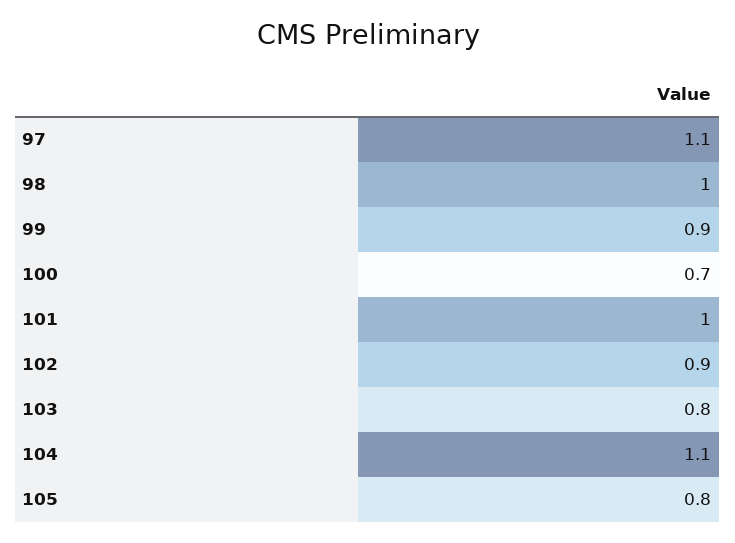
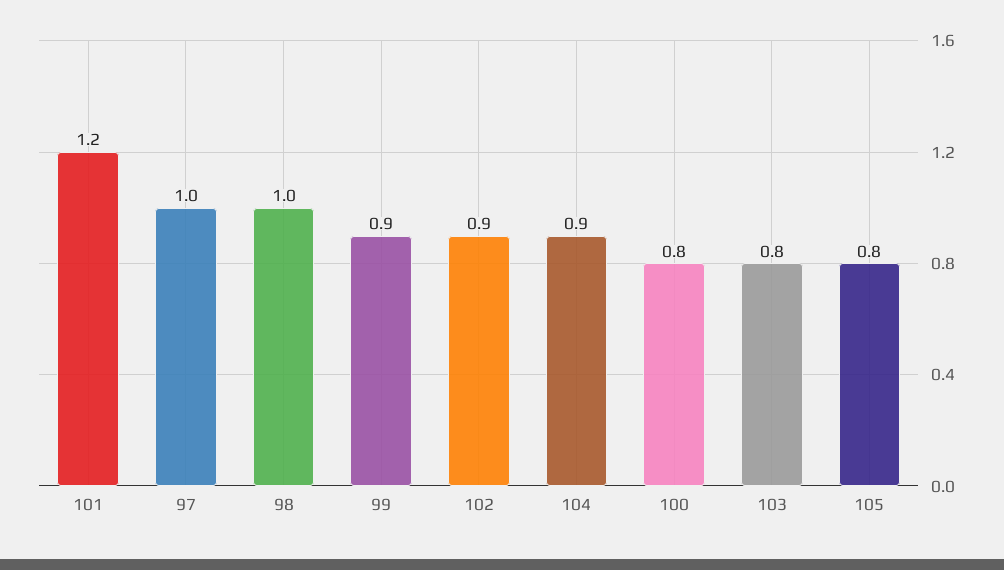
97: 1.1 -> 1
100: 0.7 -> 0.8
101: 1 -> 1.2
104: 1.1 -> 0.9

